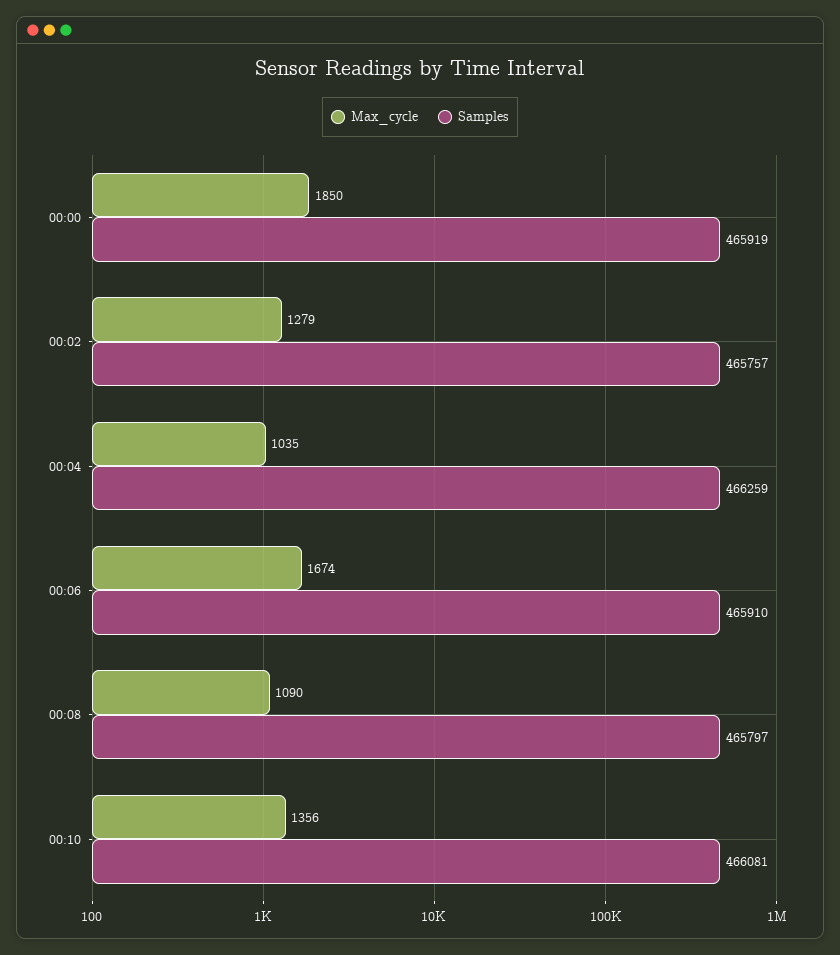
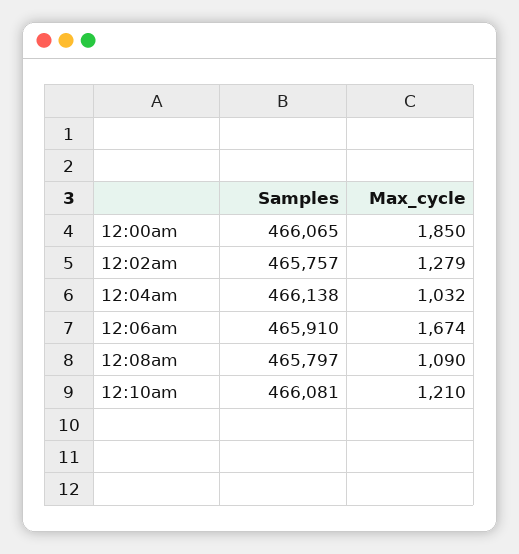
Samples, 00:00: 465919 -> 466065
Max_cycle, 00:04: 1035 -> 1032
Samples, 00:04: 466259 -> 466138
Max_cycle, 00:10: 1356 -> 1210

